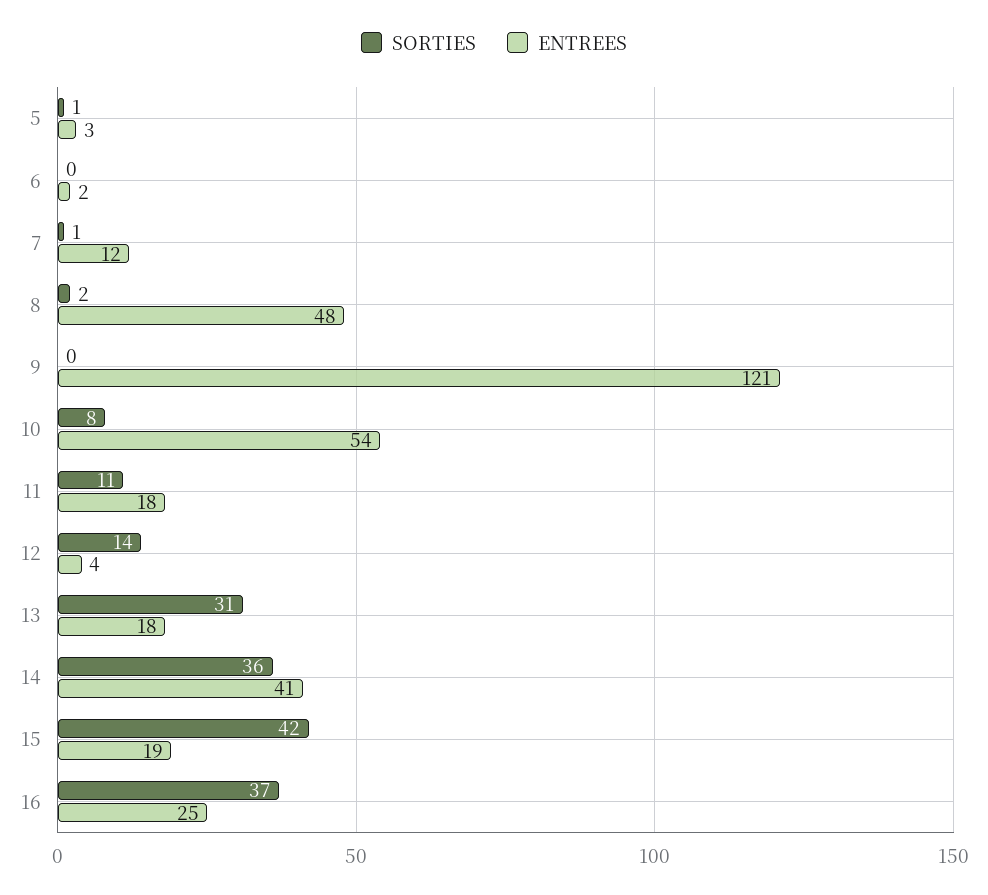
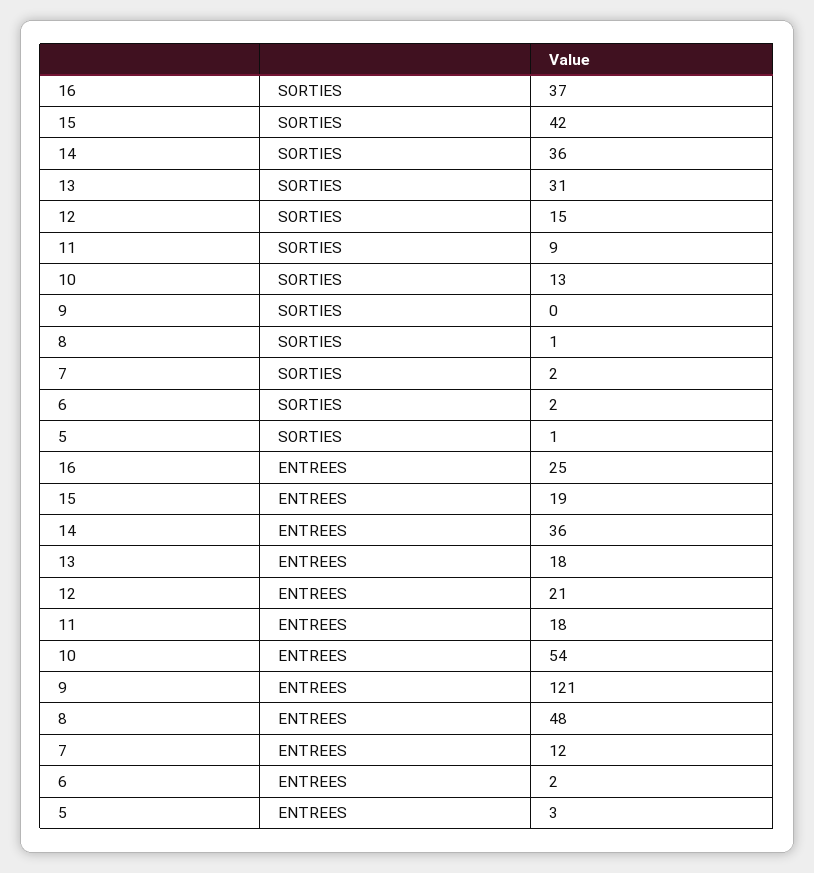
SORTIES, 6: 0 -> 2
SORTIES, 7: 1 -> 2
SORTIES, 8: 2 -> 1
SORTIES, 10: 8 -> 13
SORTIES, 11: 11 -> 9
SORTIES, 12: 14 -> 15
ENTREES, 12: 4 -> 21
ENTREES, 14: 41 -> 36

